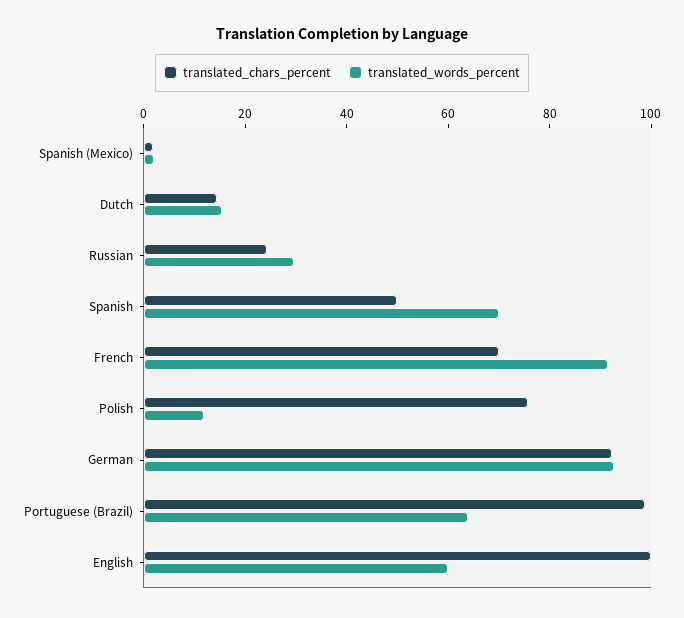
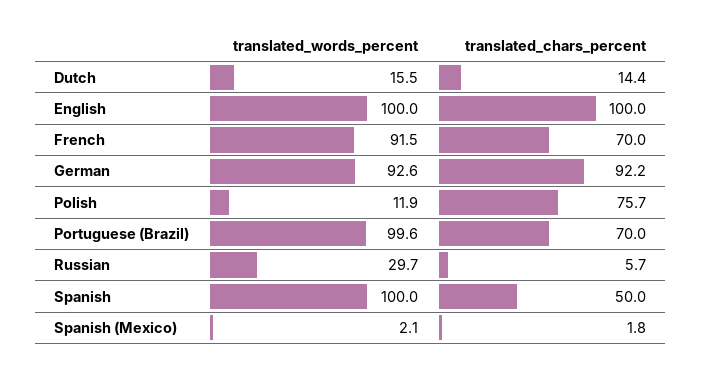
translated_chars_percent, Russian: 25 -> 5.7
translated_words_percent, Spanish: 70 -> 100
translated_chars_percent, Portuguese (Brazil): 100 -> 70
translated_words_percent, Portuguese (Brazil): 65 -> 99.6
translated_words_percent, English: 60 -> 100

